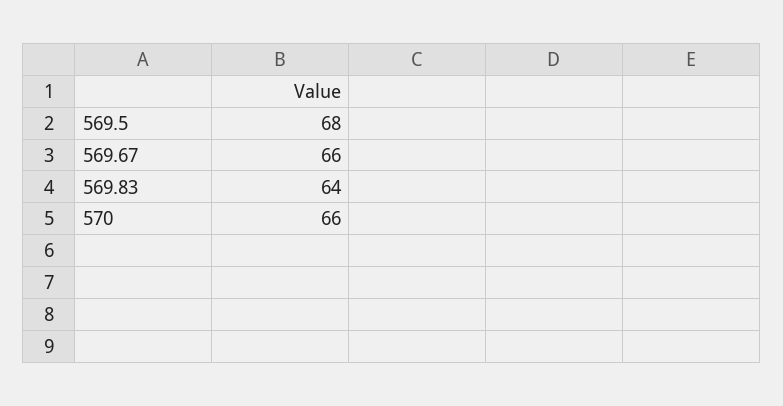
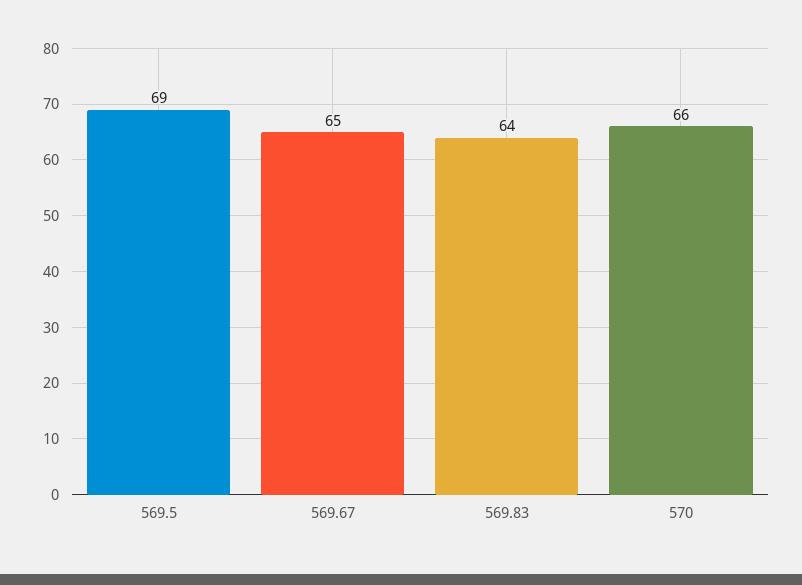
569.5: 68 -> 69
569.67: 66 -> 65

